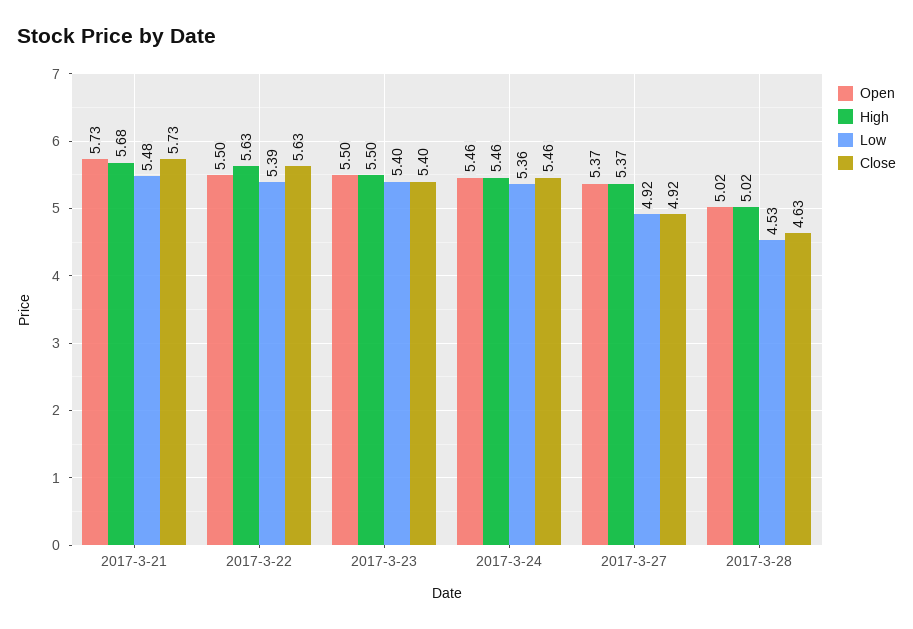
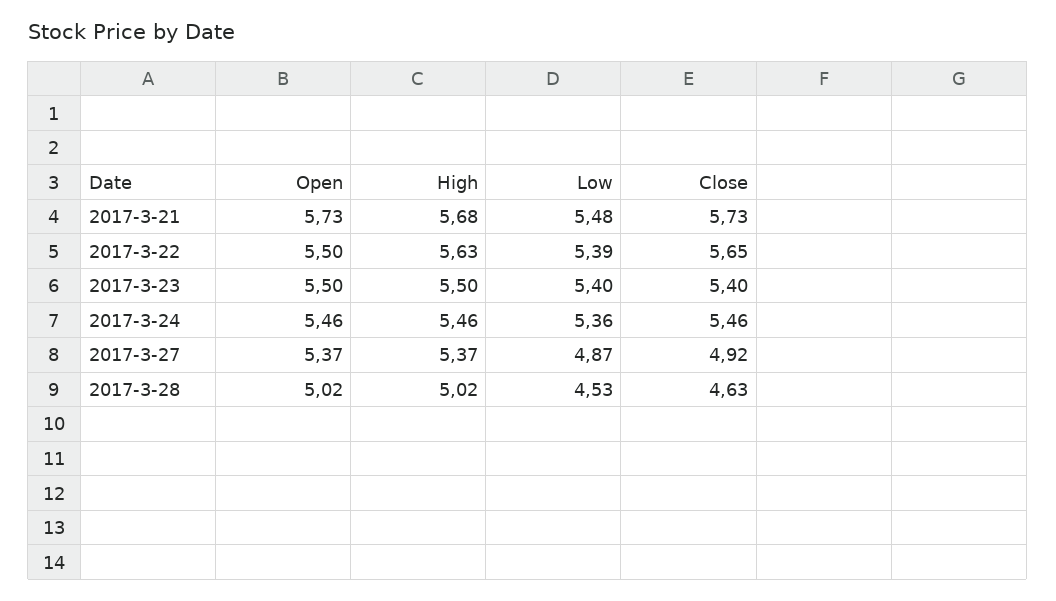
Close, 2017-3-22: 5.63 -> 5.65
Low, 2017-3-27: 4.92 -> 4.87

